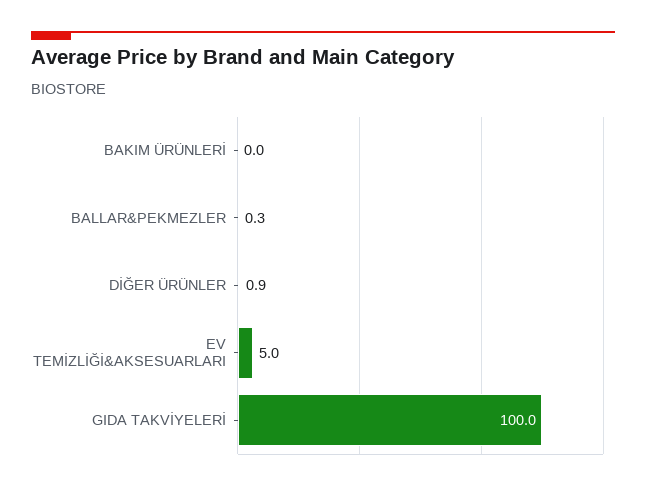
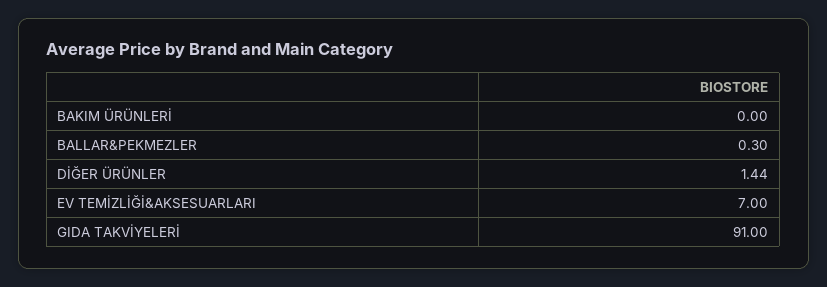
DİĞER ÜRÜNLER: 0.9 -> 1.44
EV TEMİZLİĞİ&AKSESUARLARI: 5 -> 7
GIDA TAKVİYELERİ: 100 -> 91

